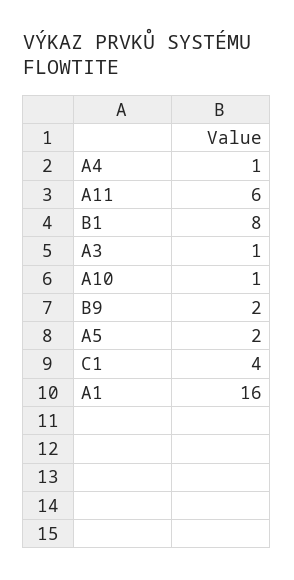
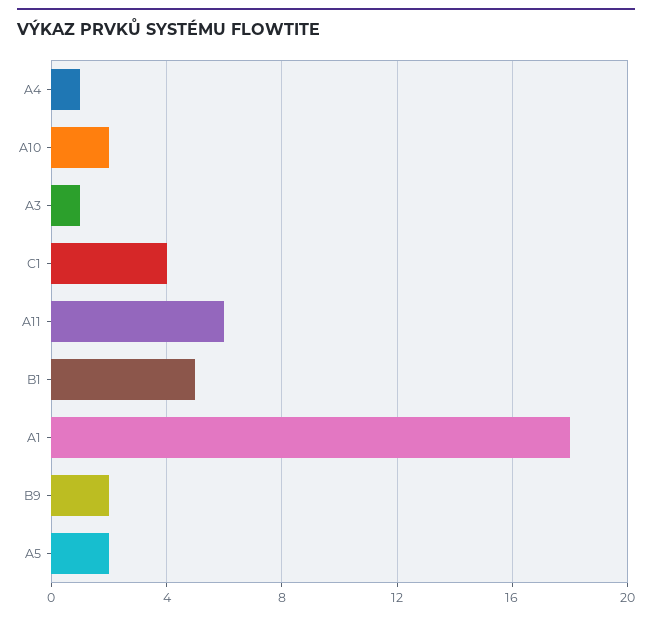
B1: 8 -> 5
A10: 1 -> 2
A1: 16 -> 18

